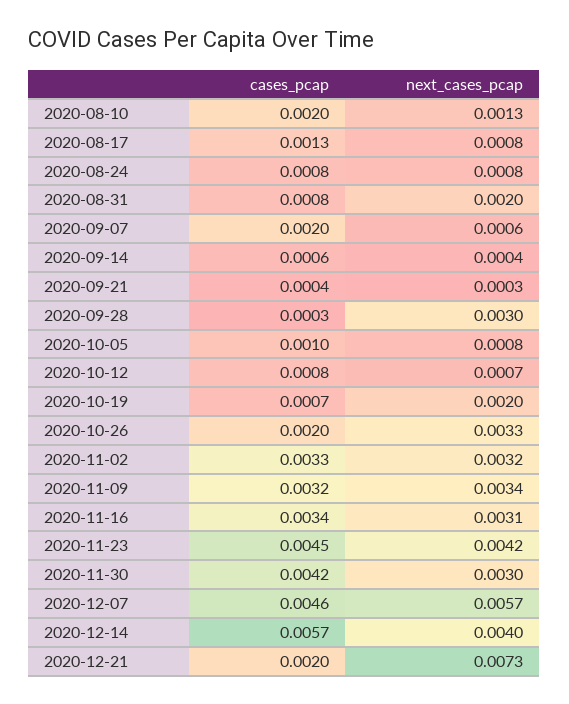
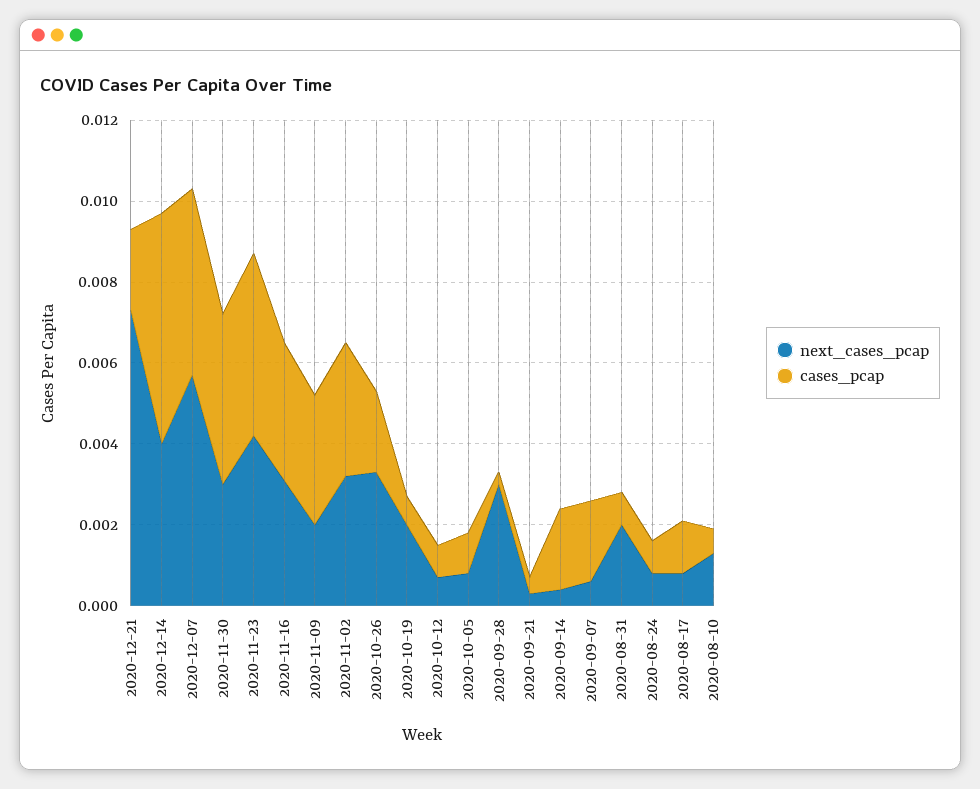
cases_pcap, 2020-08-10: 0.002 -> 0.0005
cases_pcap, 2020-09-14: 0.0006 -> 0.002
next_cases_pcap, 2020-11-09: 0.0034 -> 0.002

